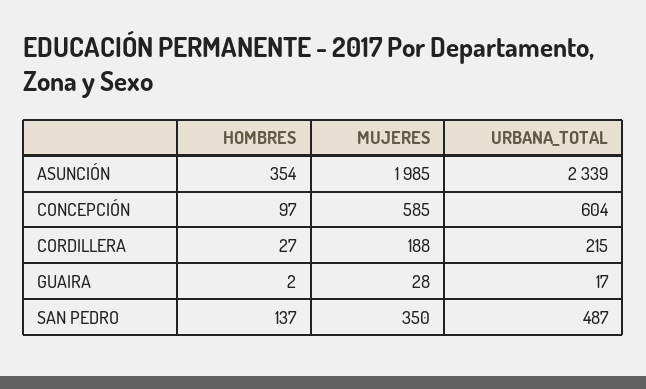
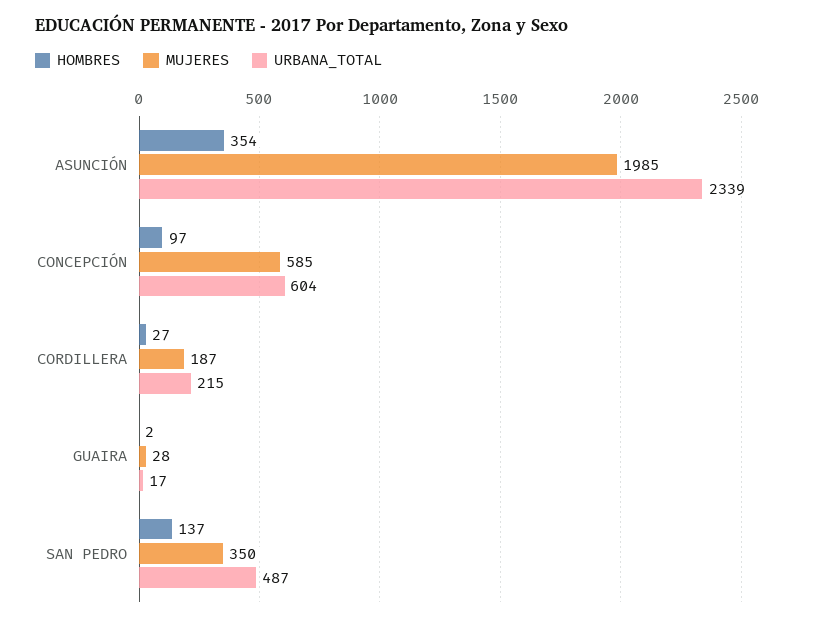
MUJERES, CORDILLERA: 188 -> 187

